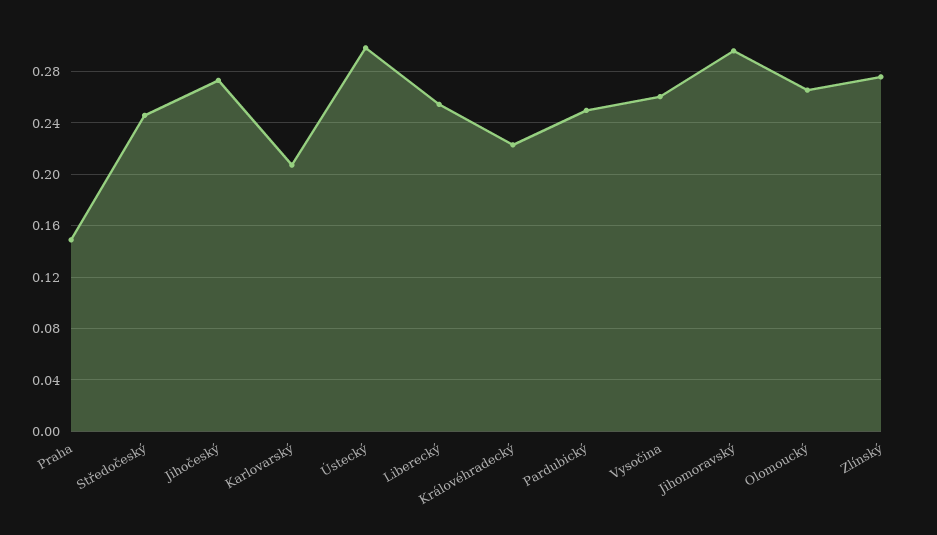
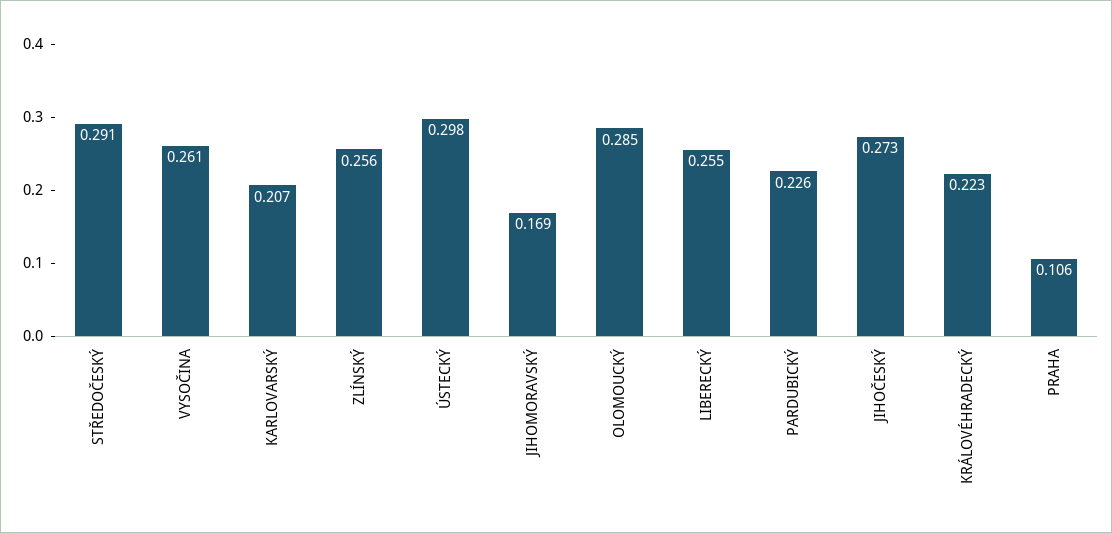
Praha: 0.15 -> 0.106
Středočeský: 0.245 -> 0.291
Pardubický: 0.25 -> 0.226
Jihomoravský: 0.295 -> 0.169
Olomoucký: 0.265 -> 0.285
Zlínský: 0.275 -> 0.256

